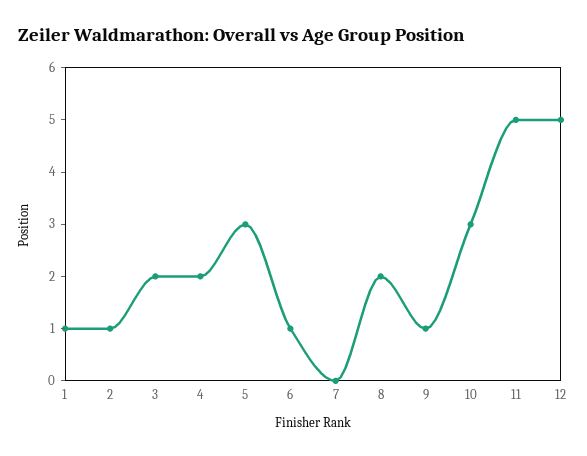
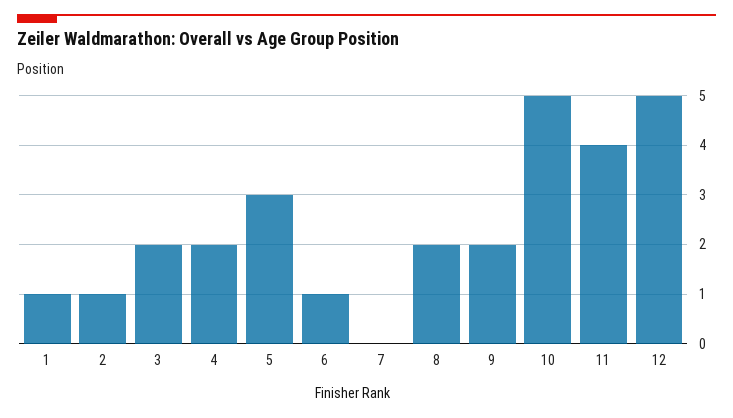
9: 1 -> 2
10: 3 -> 5
11: 5 -> 4

